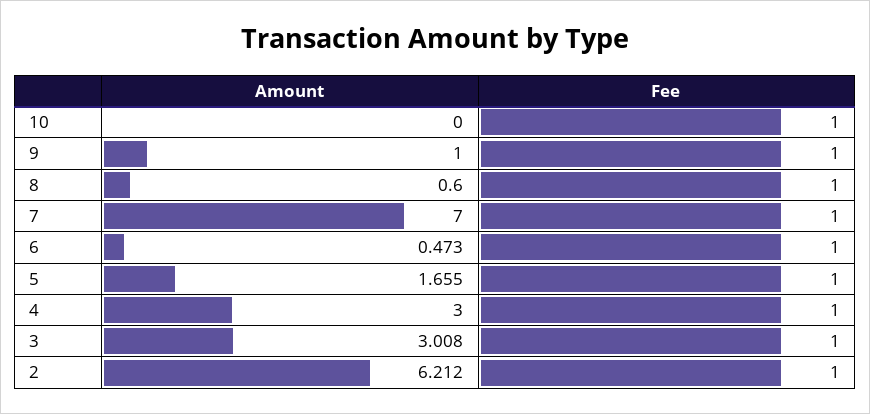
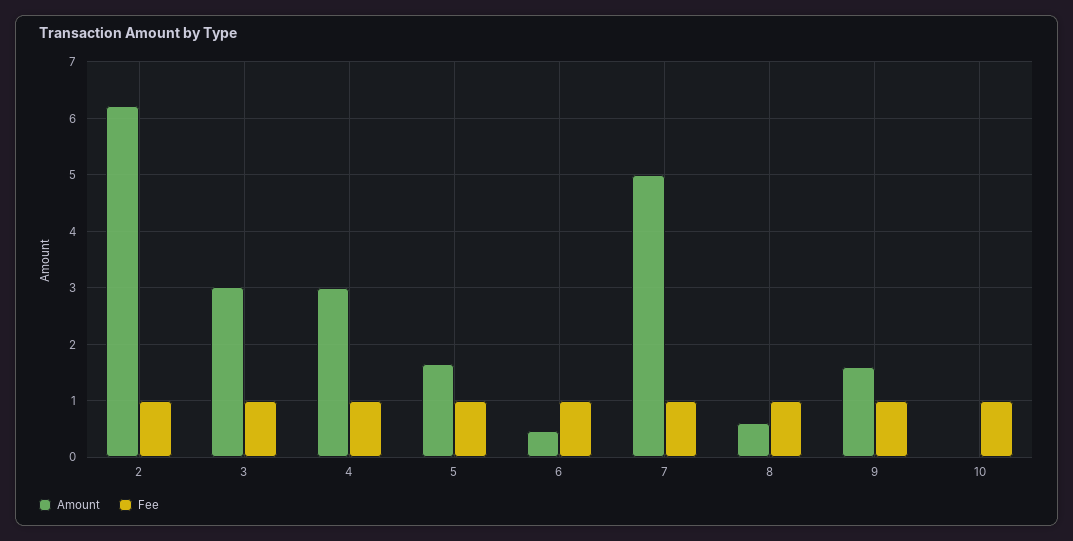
Amount, 9: 1 -> 1.6
Amount, 7: 7 -> 5

